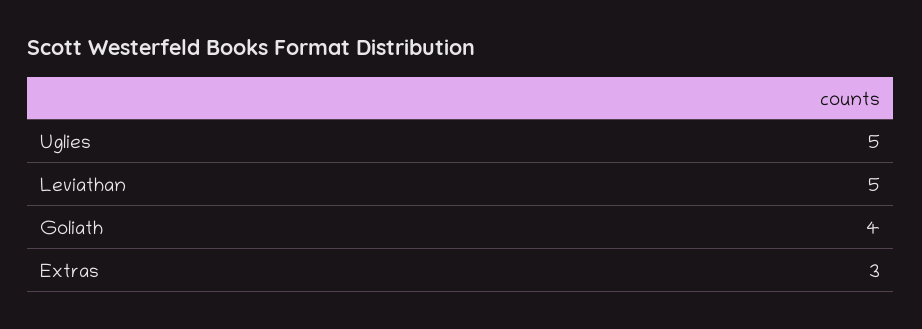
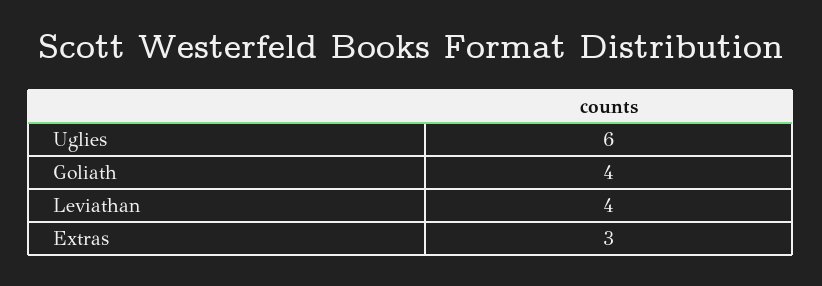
Uglies: 5 -> 6
Leviathan: 5 -> 4

